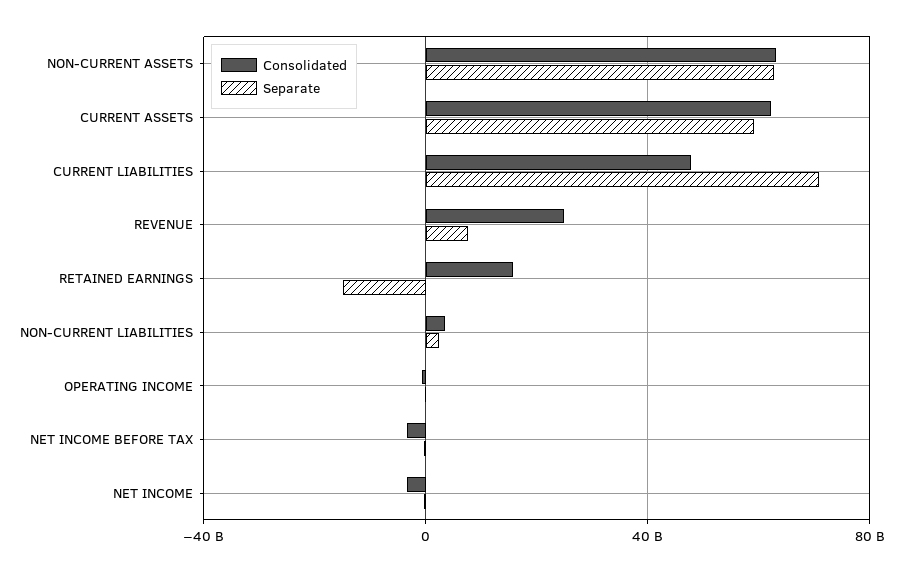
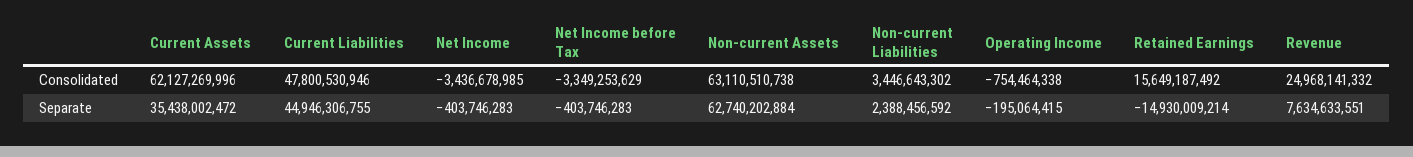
Separate, CURRENT ASSETS: 60000000000 -> 35438002472
Separate, CURRENT LIABILITIES: 70000000000 -> 44946306755

